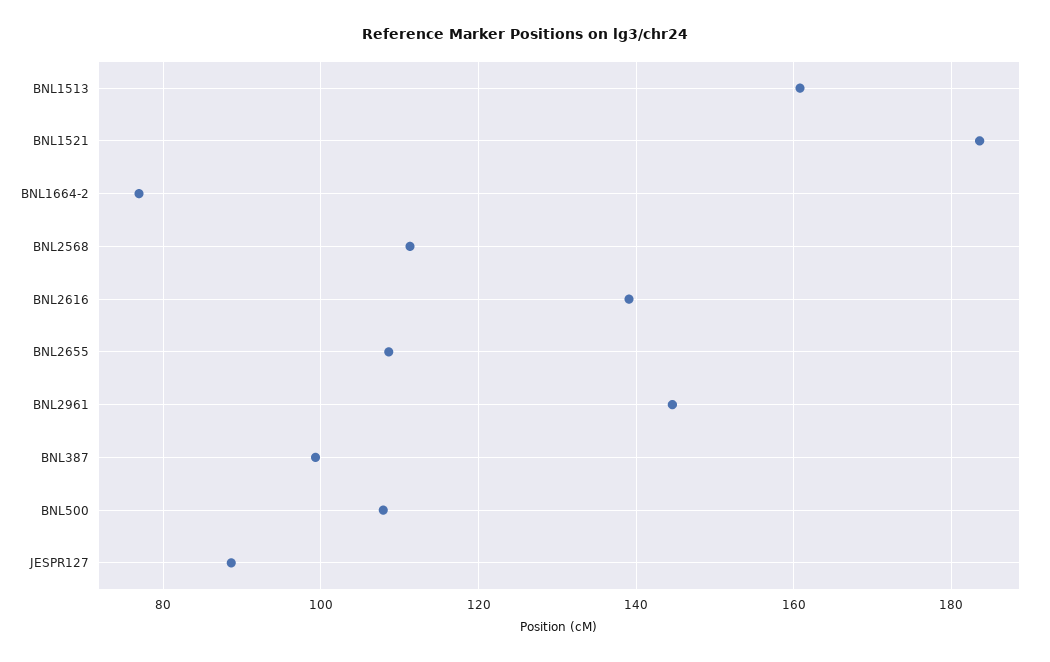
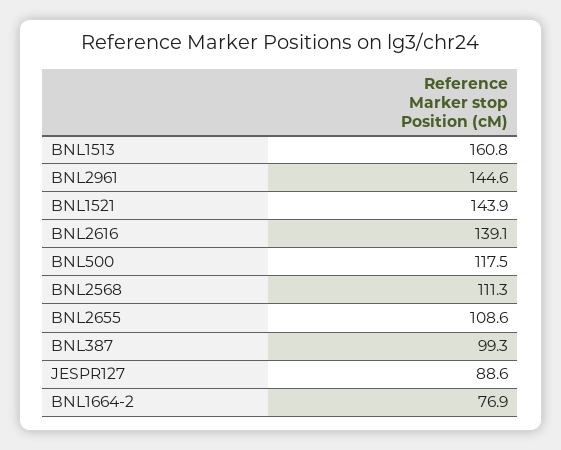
BNL1521: 184 -> 143.9
BNL500: 108 -> 117.5

